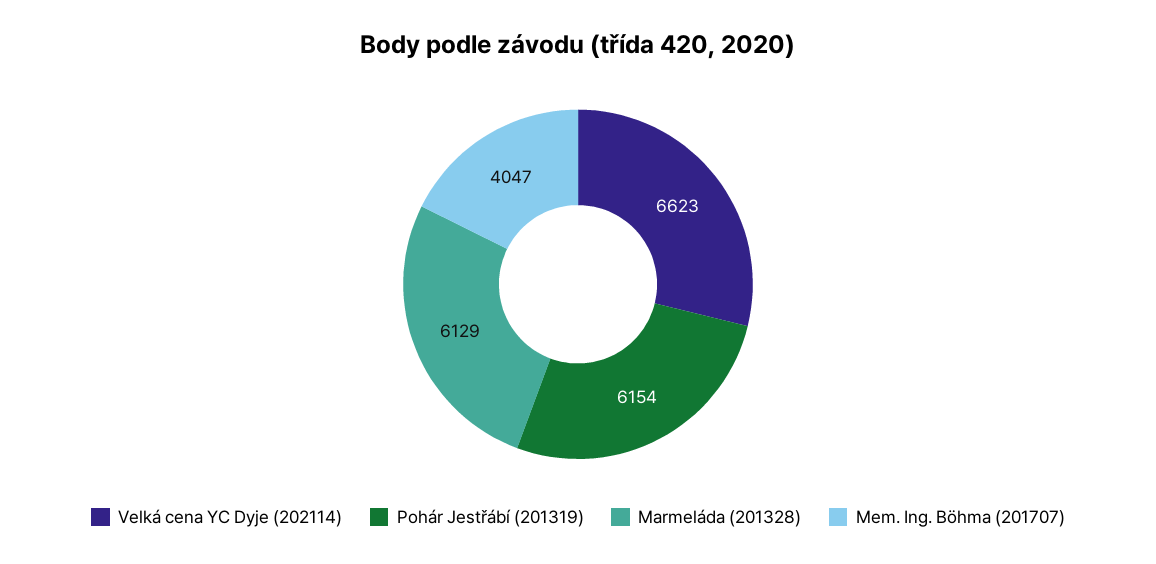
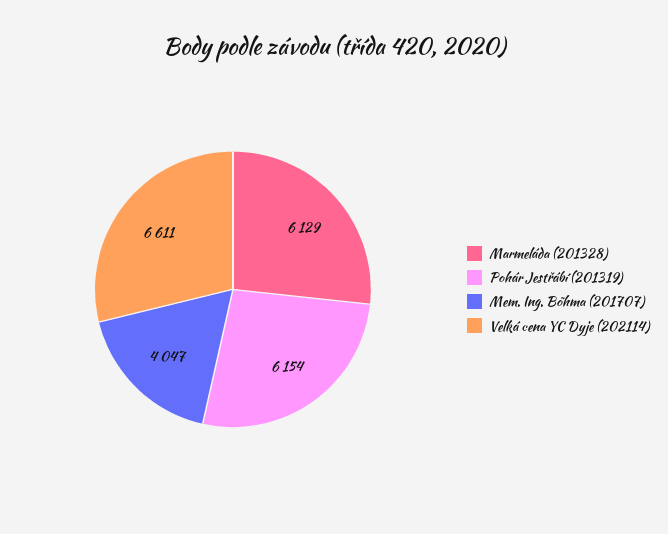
Velká cena YC Dyje (202114): 6623 -> 6611

